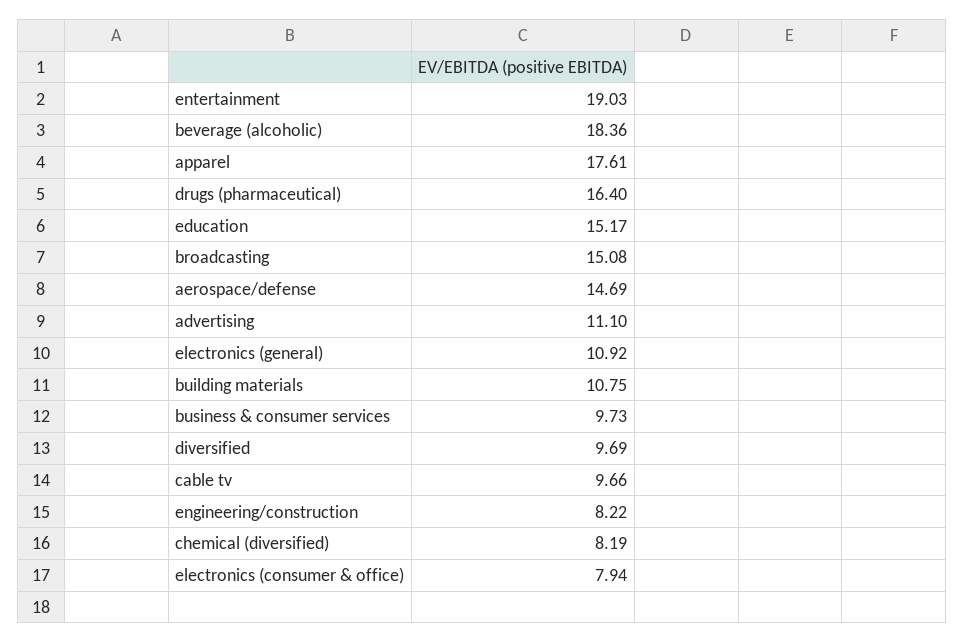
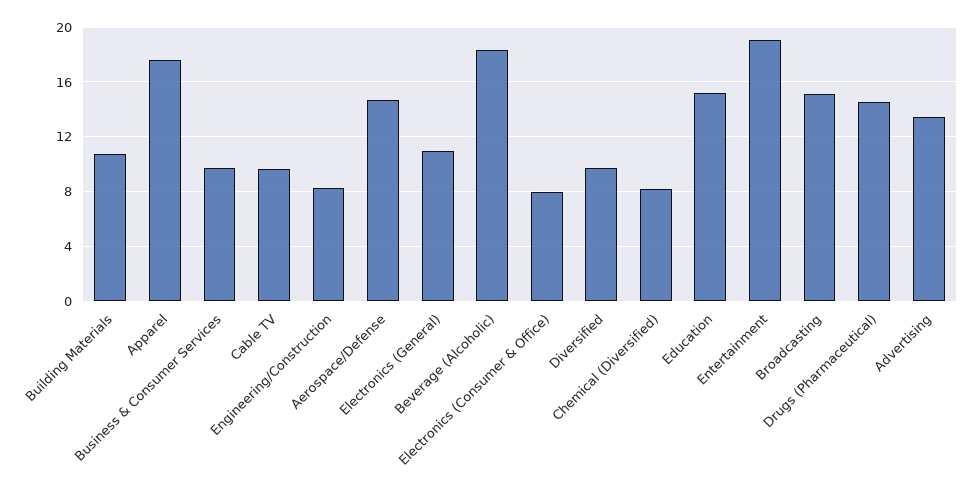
drugs (pharmaceutical): 16.4 -> 14.5
advertising: 11.1 -> 13.5

